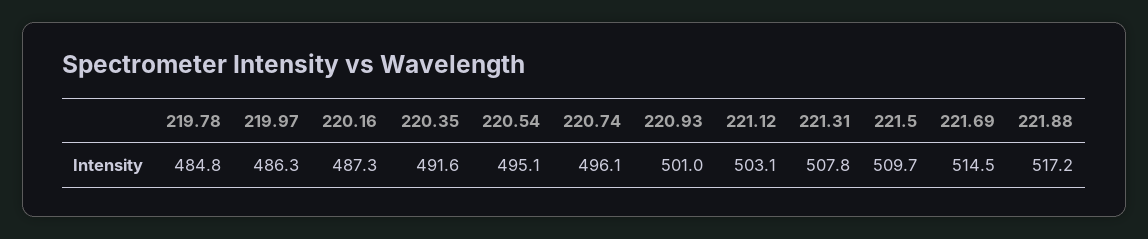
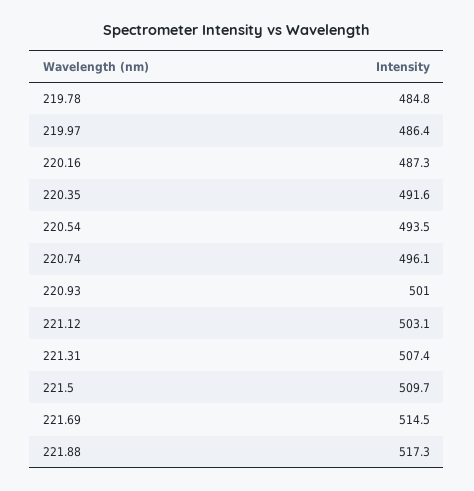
219.97: 486.3 -> 486.4
220.54: 495.1 -> 493.5
221.31: 507.8 -> 507.4
221.88: 517.2 -> 517.3

